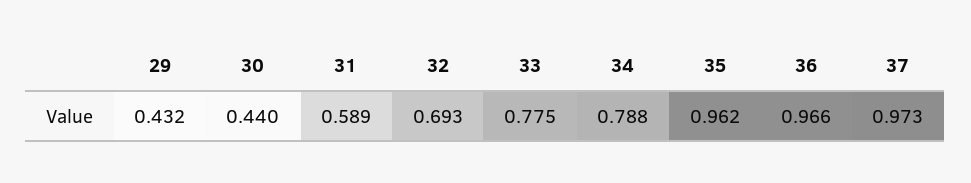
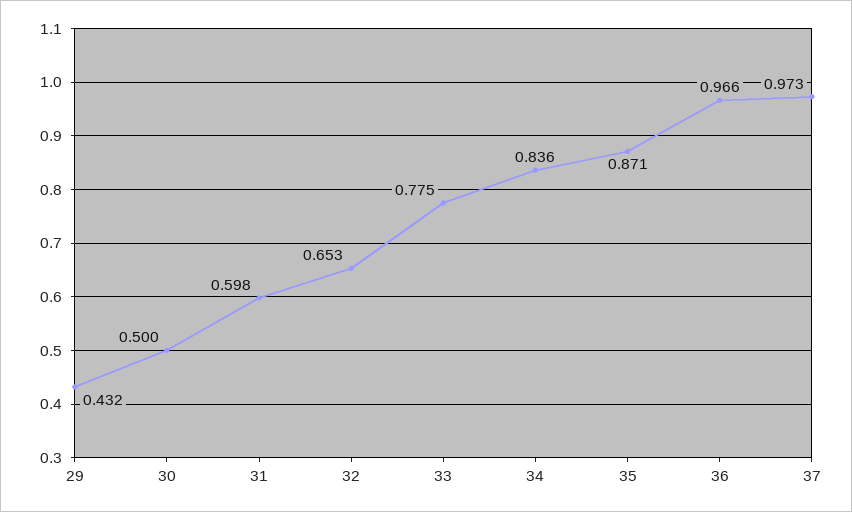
30: 0.44 -> 0.5
31: 0.589 -> 0.598
32: 0.693 -> 0.653
34: 0.788 -> 0.836
35: 0.962 -> 0.871

